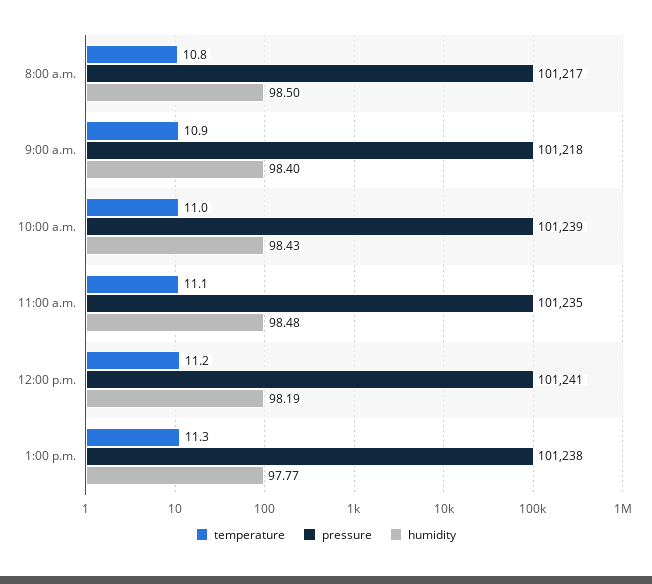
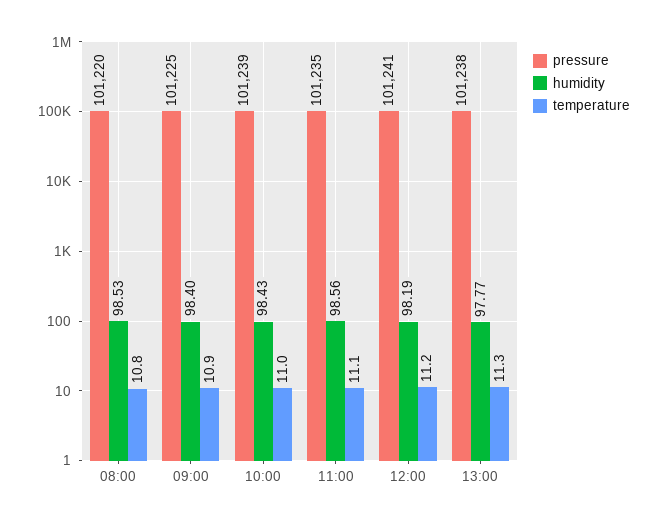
pressure, 8:00 a.m.: 101217 -> 101220
humidity, 8:00 a.m.: 98.5 -> 98.53
pressure, 9:00 a.m.: 101218 -> 101225
humidity, 11:00 a.m.: 98.48 -> 98.56

